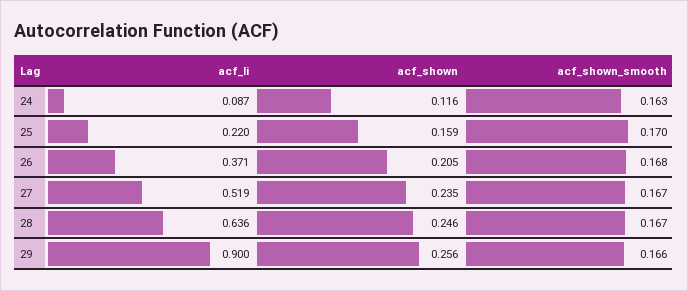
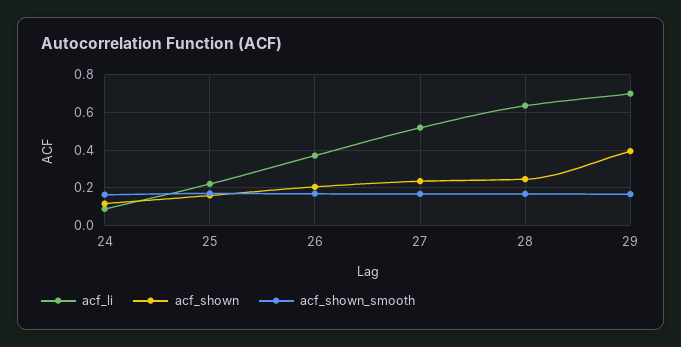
acf_li, 29: 0.9 -> 0.7
acf_shown, 29: 0.256 -> 0.4

